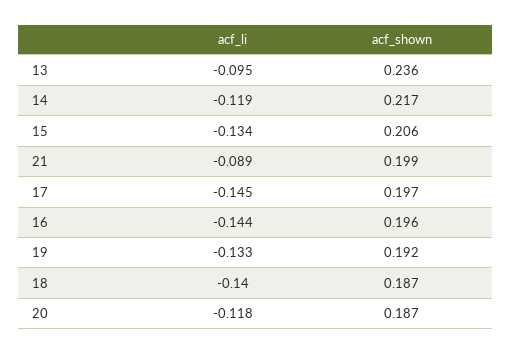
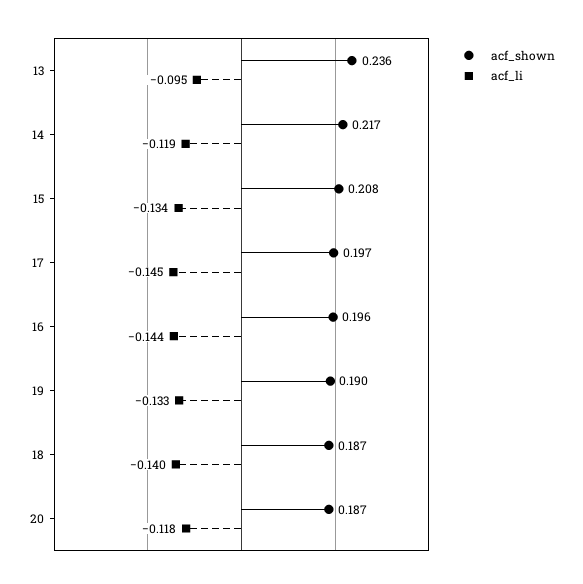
acf_shown, 15: 0.206 -> 0.208
acf_li, 21: -0.089 -> none
acf_shown, 21: 0.199 -> none
acf_shown, 19: 0.192 -> 0.19

